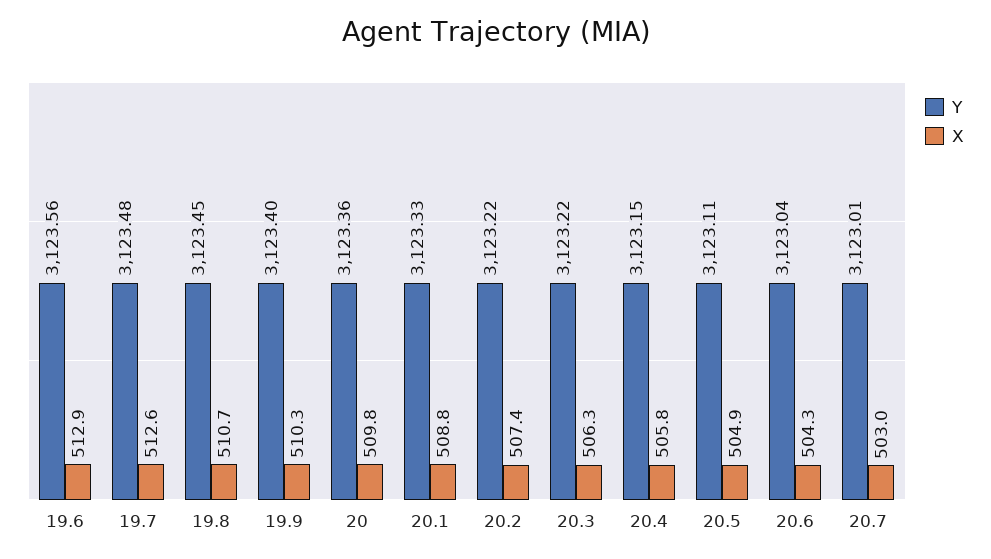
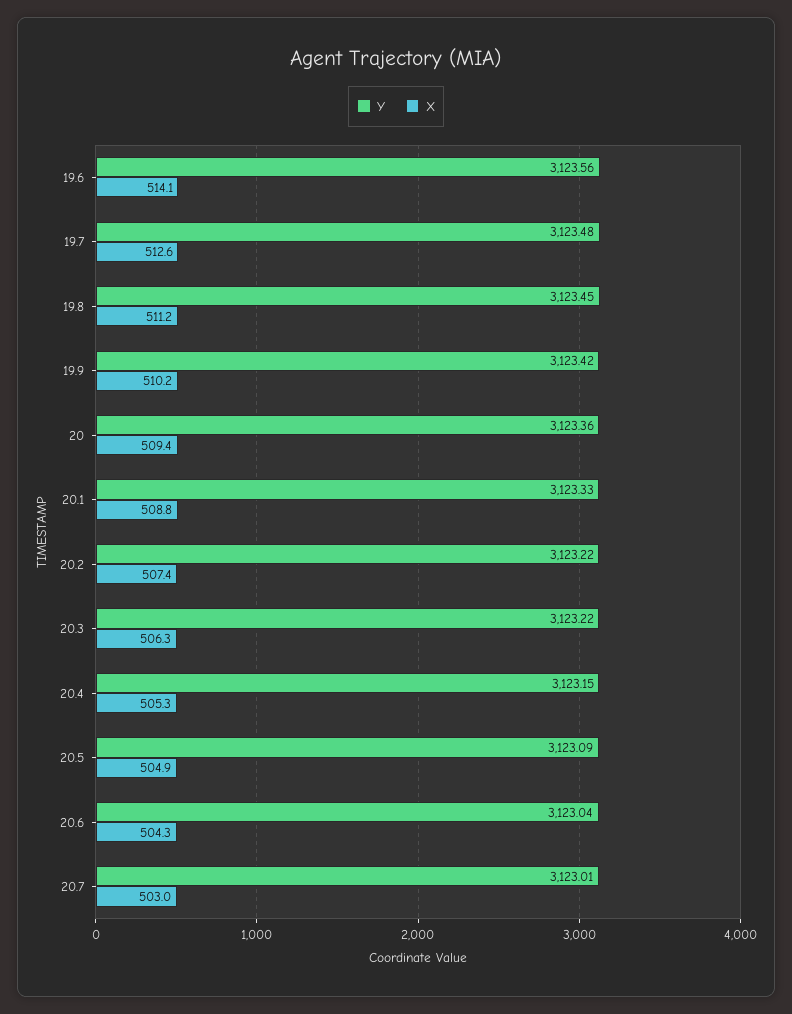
X, 19.6: 512.9 -> 514.1
X, 19.8: 510.7 -> 511.2
Y, 19.9: 3123.4 -> 3123.42
X, 19.9: 510.3 -> 510.2
X, 20: 509.8 -> 509.4
X, 20.4: 505.8 -> 505.3
Y, 20.5: 3123.11 -> 3123.09

